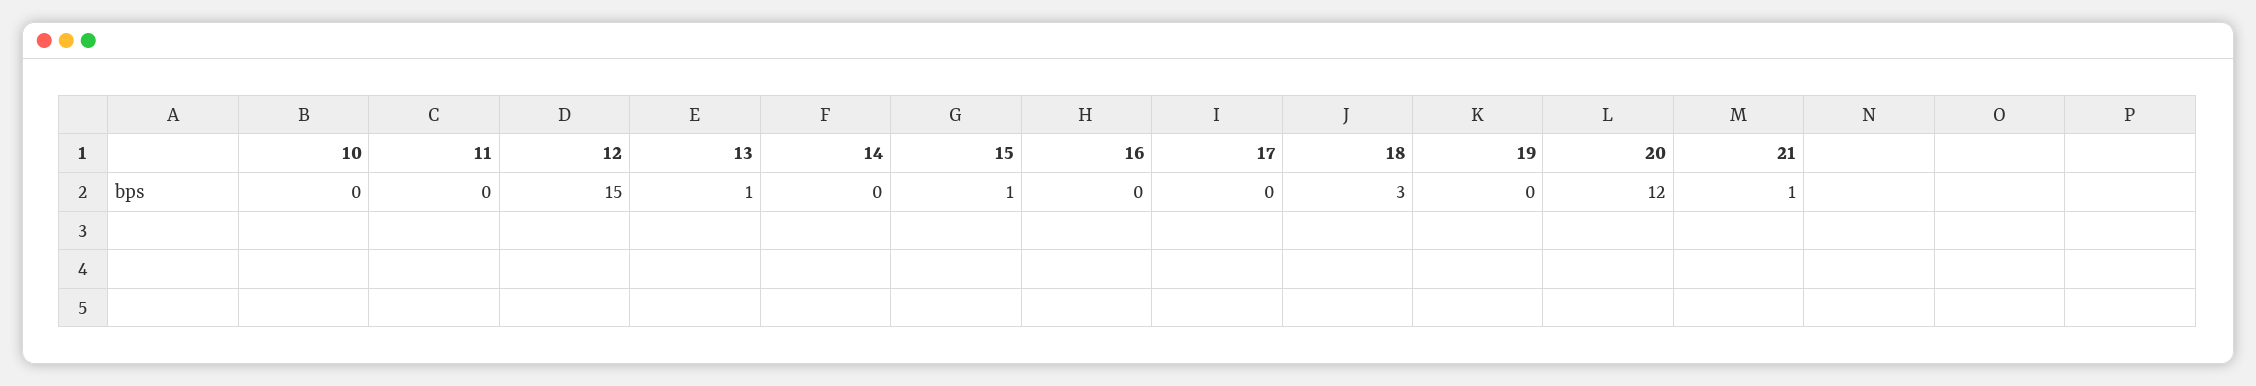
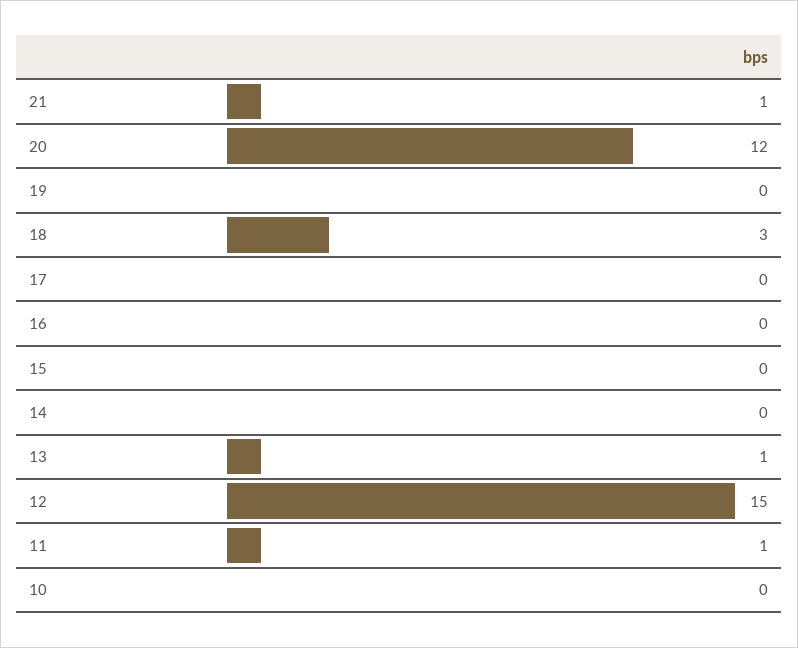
11: 0 -> 1
15: 1 -> 0

